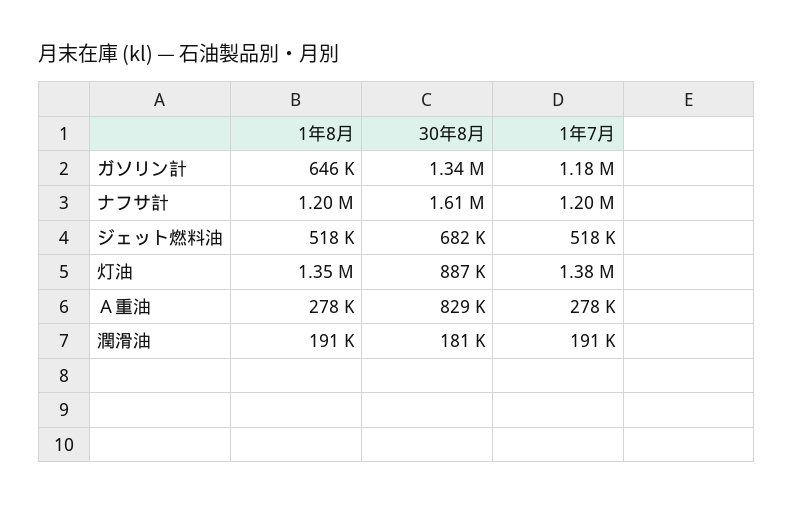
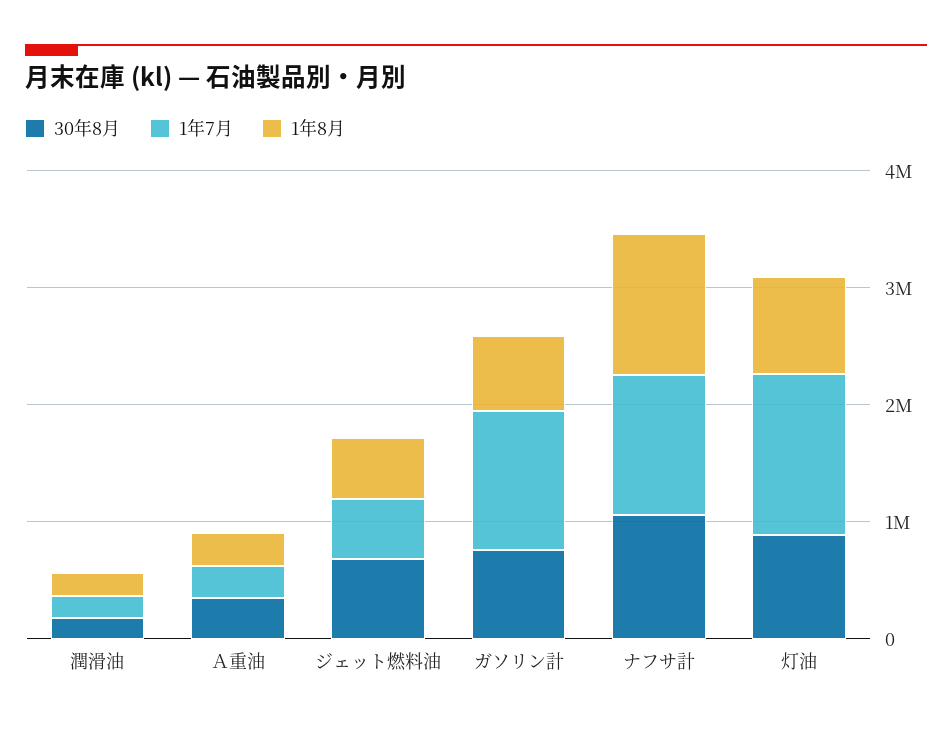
30年8月, ガソリン計: 1340000 -> 800000
30年8月, ナフサ計: 1610000 -> 1000000
1年8月, 灯油: 1350000 -> 800000
30年8月, Ａ重油: 829000 -> 400000

